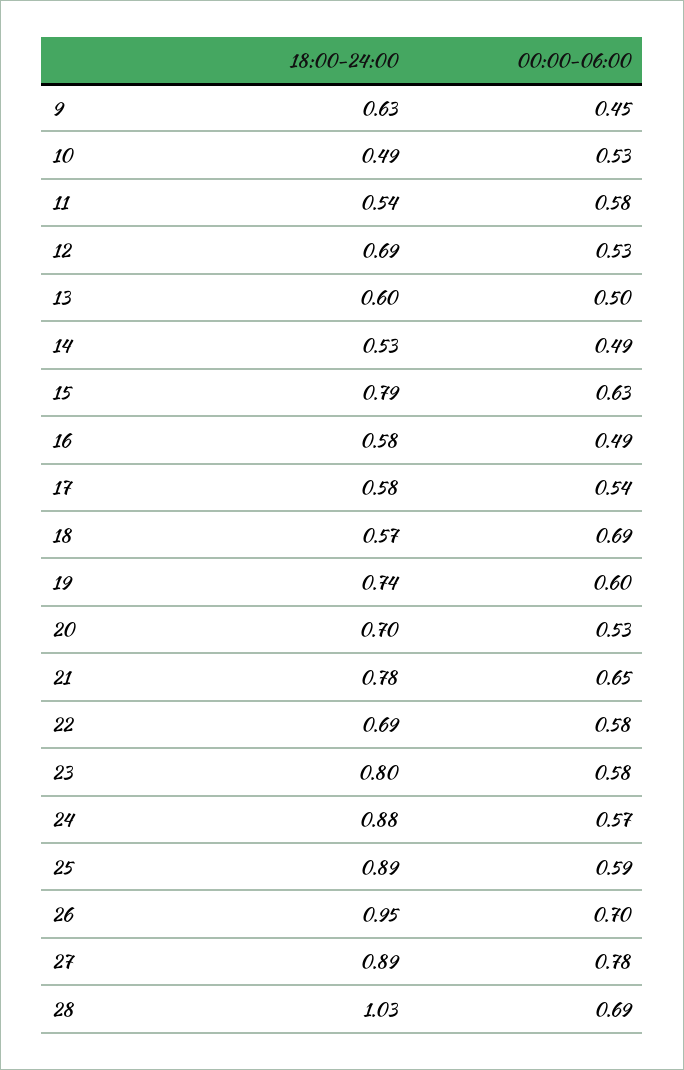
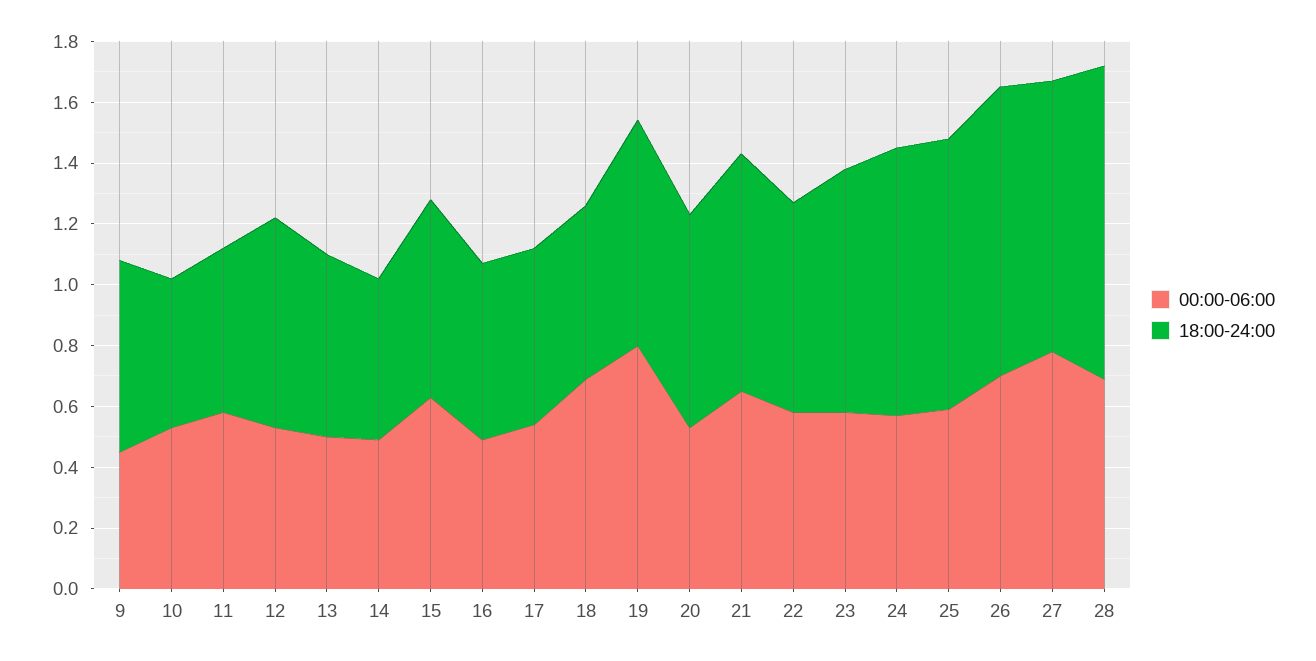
18:00-24:00, 15: 0.79 -> 0.65
00:00-06:00, 19: 0.6 -> 0.8

